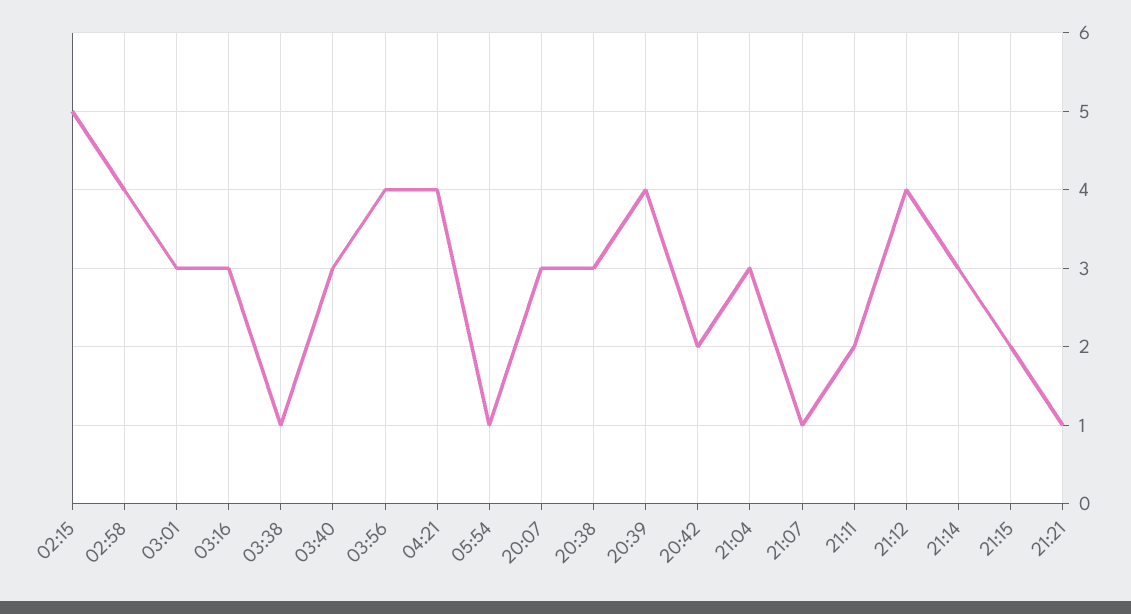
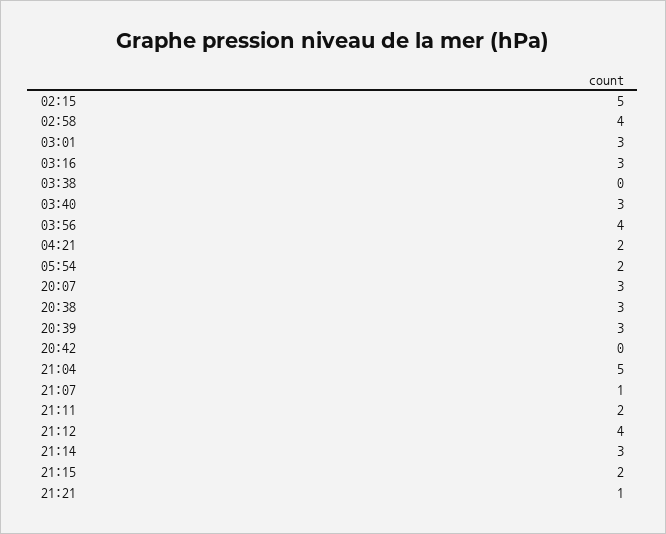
03:38: 1 -> 0
04:21: 4 -> 2
05:54: 1 -> 2
20:39: 4 -> 3
20:42: 2 -> 0
21:04: 3 -> 5

